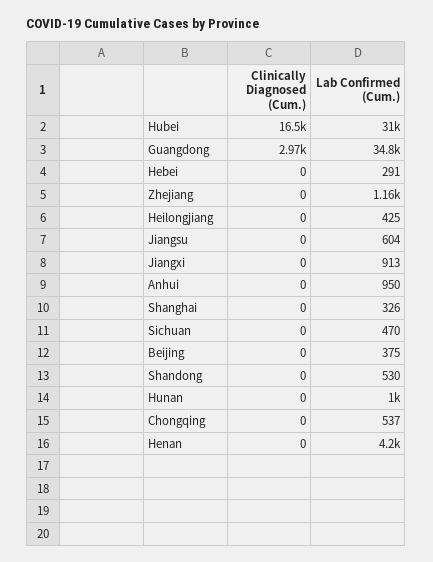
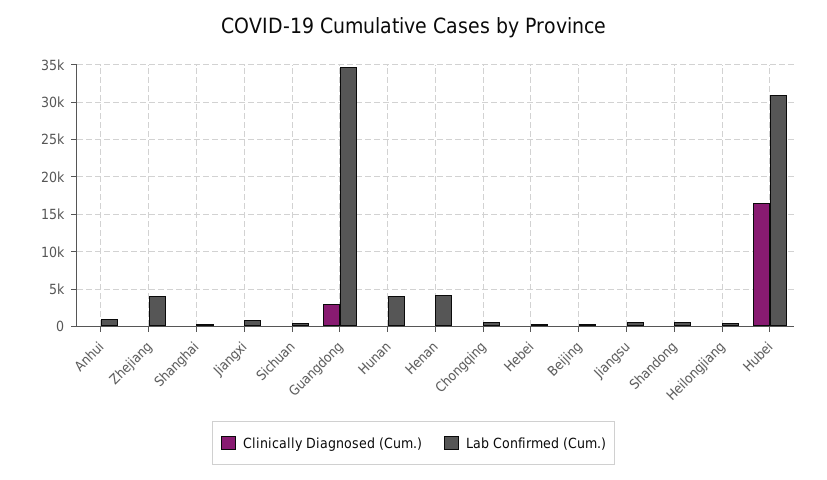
Lab Confirmed (Cum.), Zhejiang: 1160 -> 4000
Lab Confirmed (Cum.), Hunan: 1000 -> 4000

